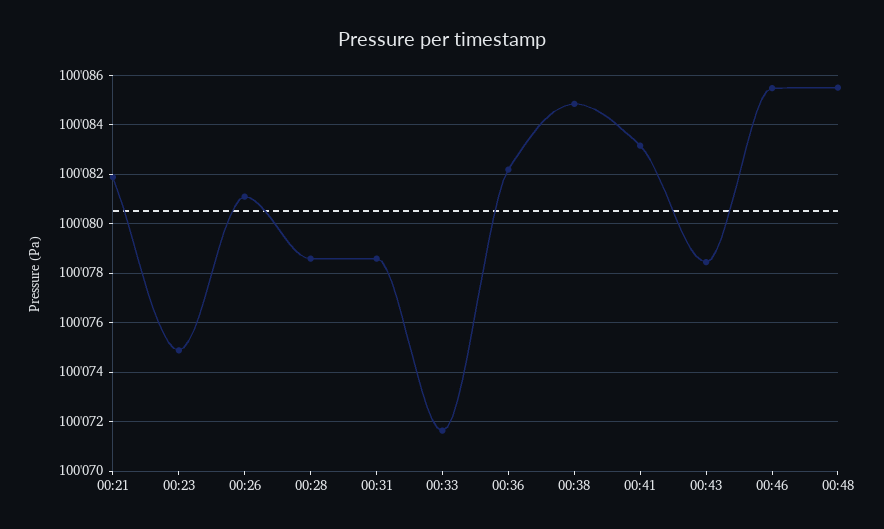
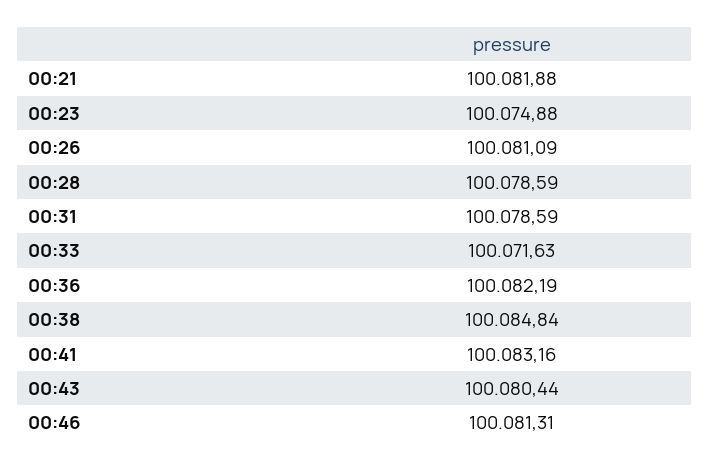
00:43: 100078.5 -> 100080.44
00:46: 100085.5 -> 100081.31
00:48: 100085.5 -> none

